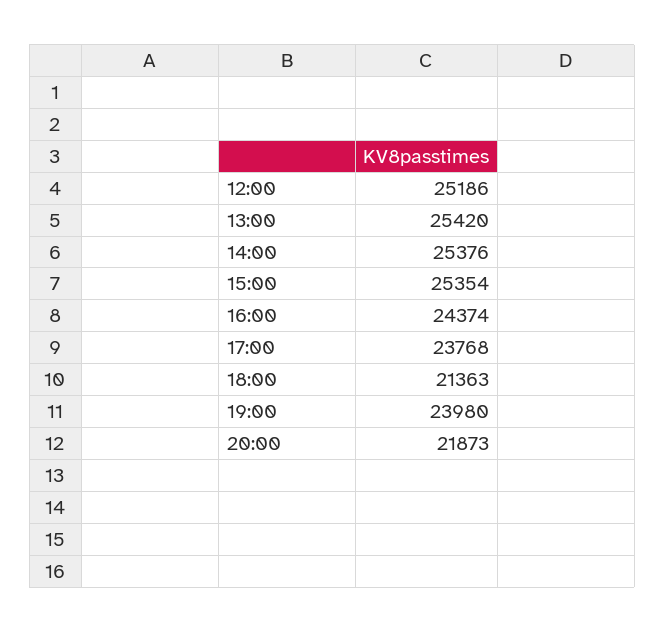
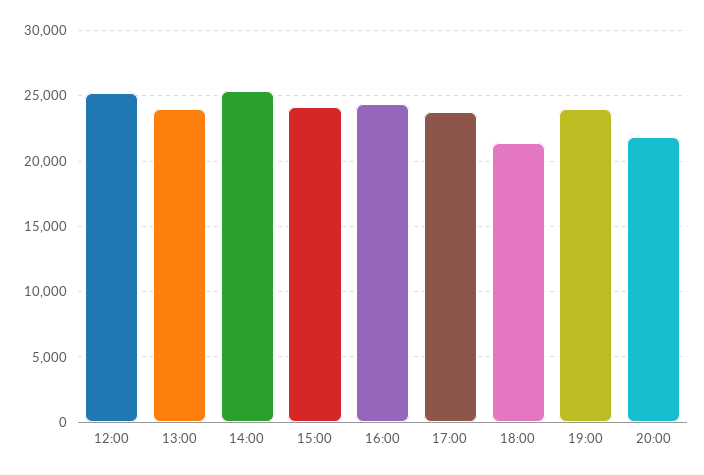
13:00: 25420 -> 24000
15:00: 25354 -> 24000

